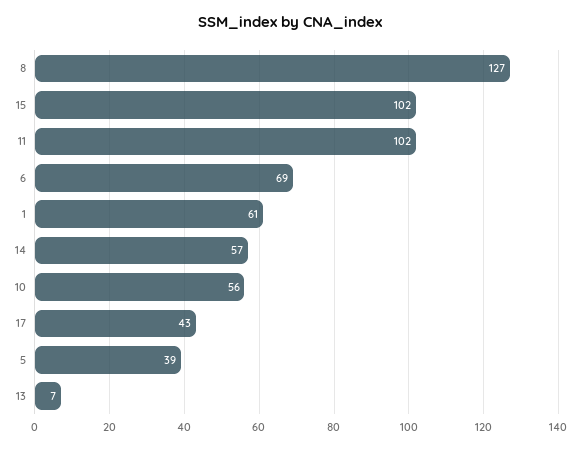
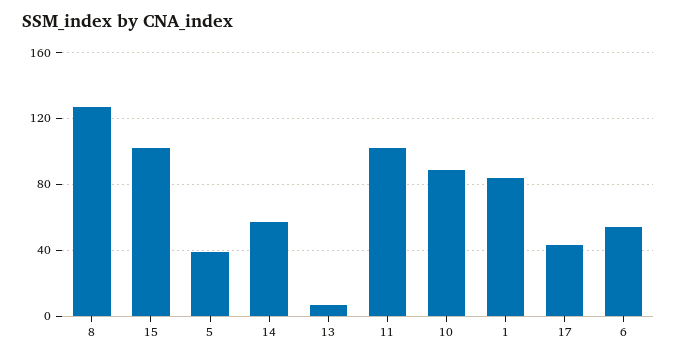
6: 69 -> 55
1: 61 -> 85
10: 56 -> 90

